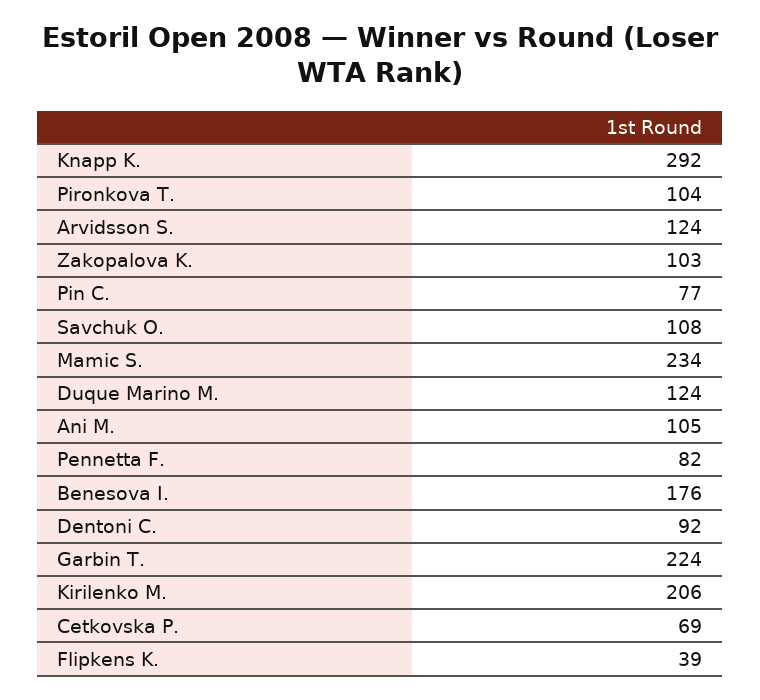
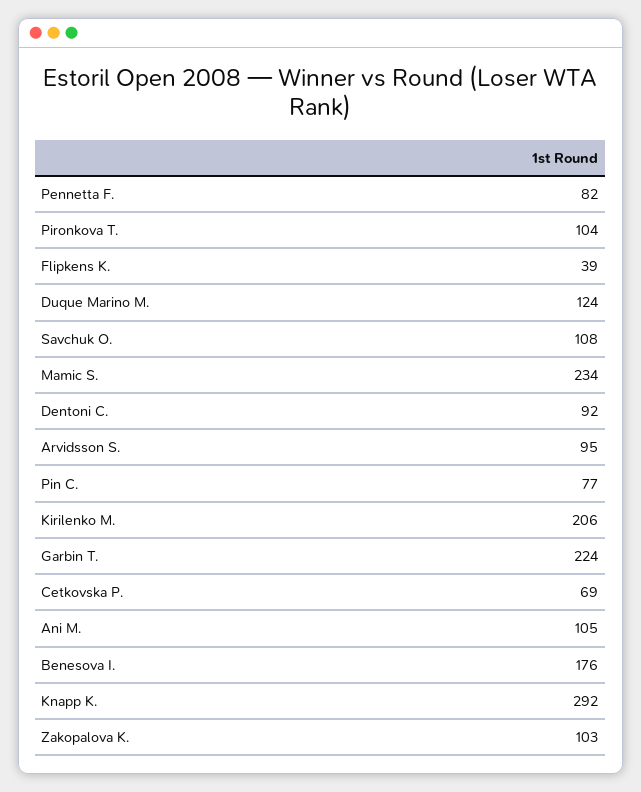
Arvidsson S.: 124 -> 95

